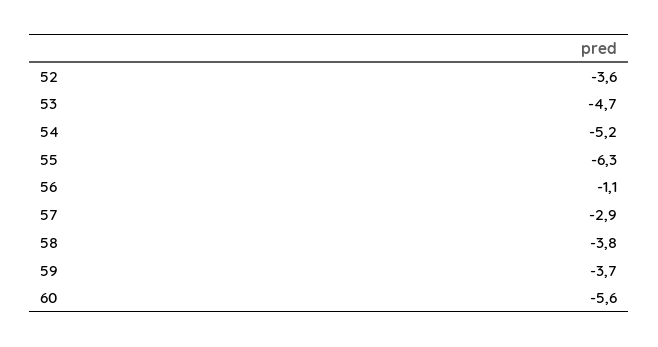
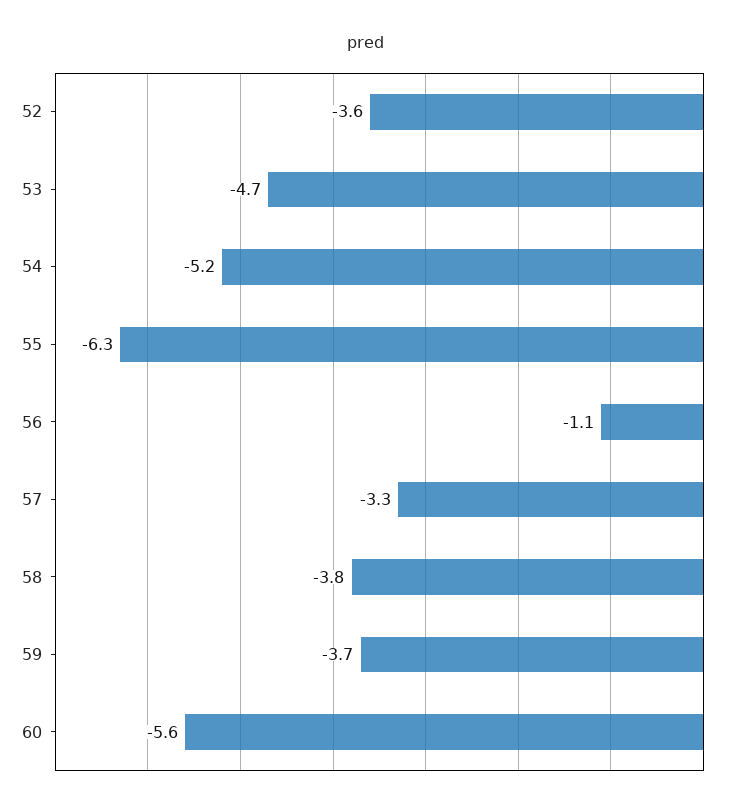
57: -2.9 -> -3.3

